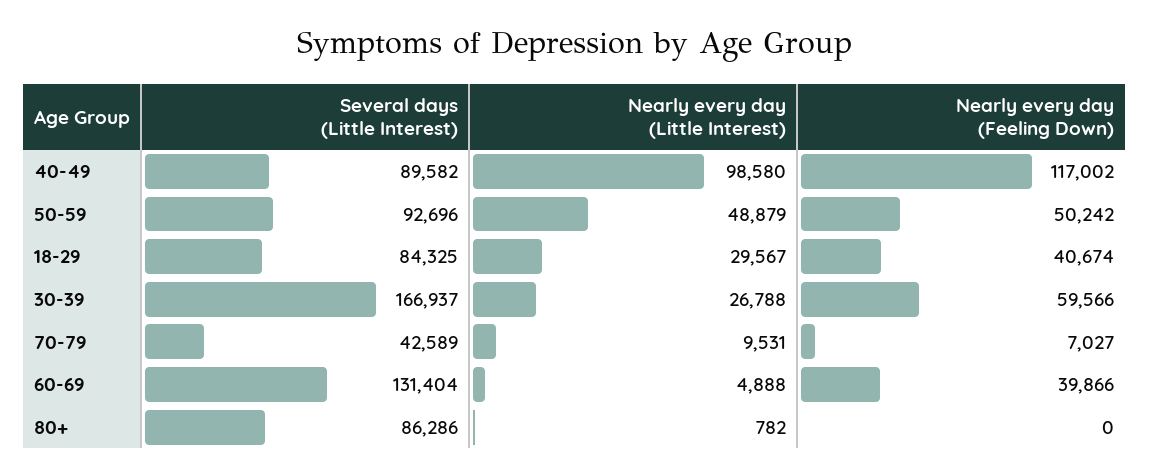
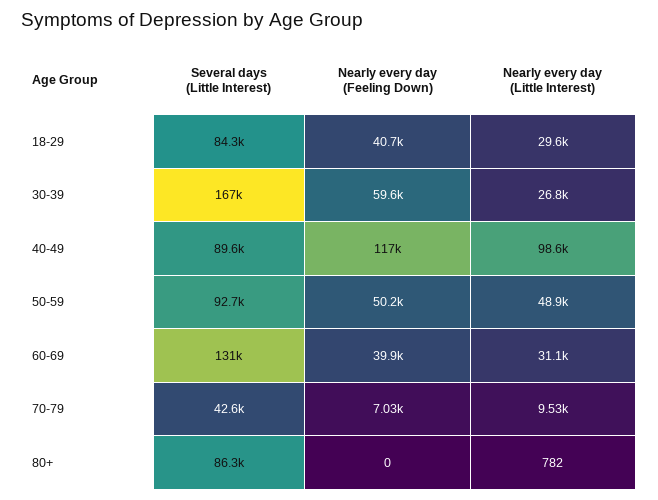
Nearly every day (Little Interest), 60-69: 4888 -> 31100

